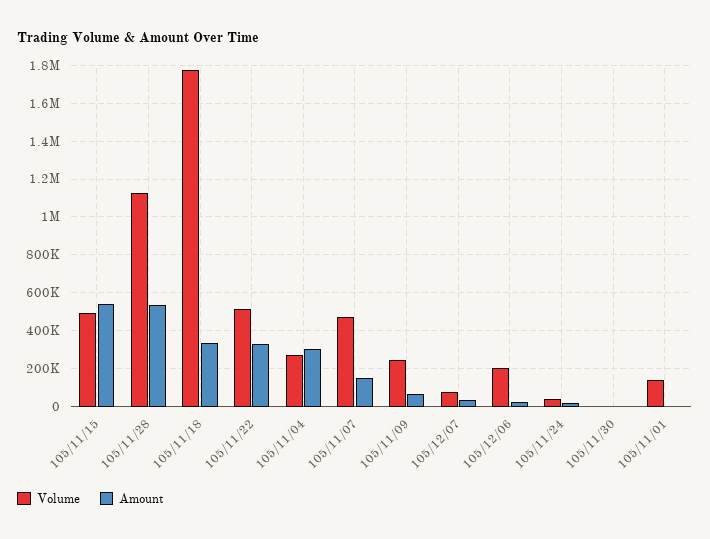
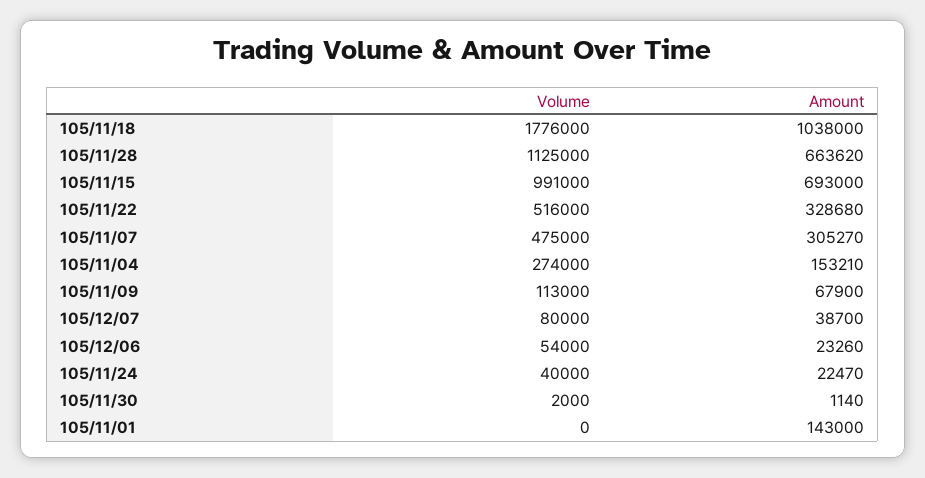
Volume, 105/11/15: 500000 -> 991000
Amount, 105/11/15: 550000 -> 693000
Amount, 105/11/28: 550000 -> 663620
Amount, 105/11/18: 350000 -> 1038000
Amount, 105/11/04: 300000 -> 153210
Amount, 105/11/07: 150000 -> 305270
Volume, 105/11/09: 250000 -> 113000
Volume, 105/12/06: 200000 -> 54000
Volume, 105/11/01: 150000 -> 0
Amount, 105/11/01: 0 -> 143000

